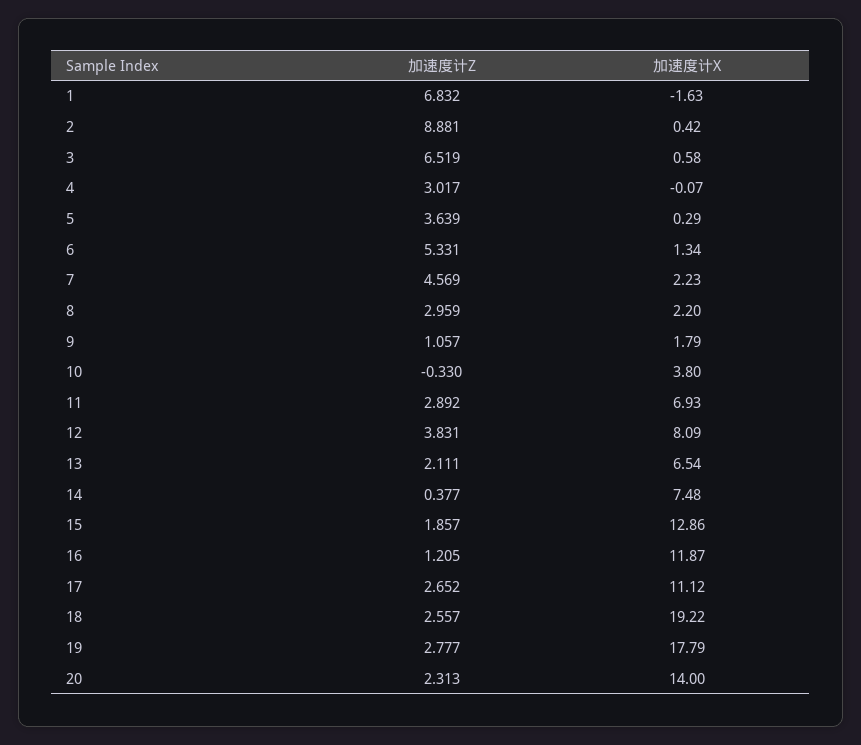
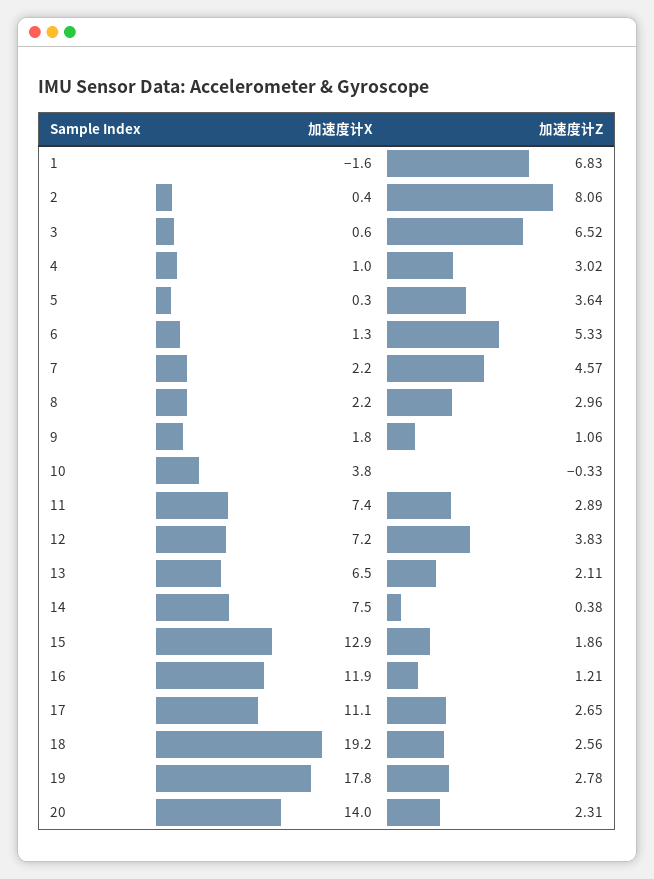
加速度计Z, 2: 8.881 -> 8.06
加速度计X, 4: -0.07 -> 1
加速度计X, 11: 6.93 -> 7.4
加速度计X, 12: 8.09 -> 7.2

